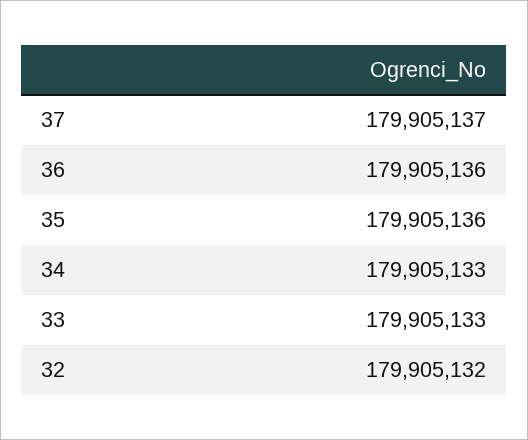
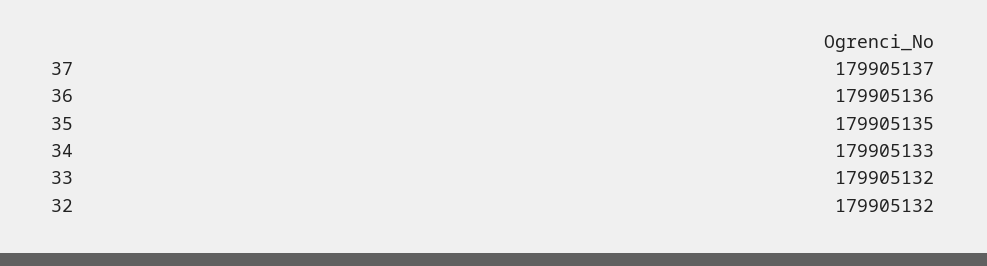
35: 179905136 -> 179905135
33: 179905133 -> 179905132

